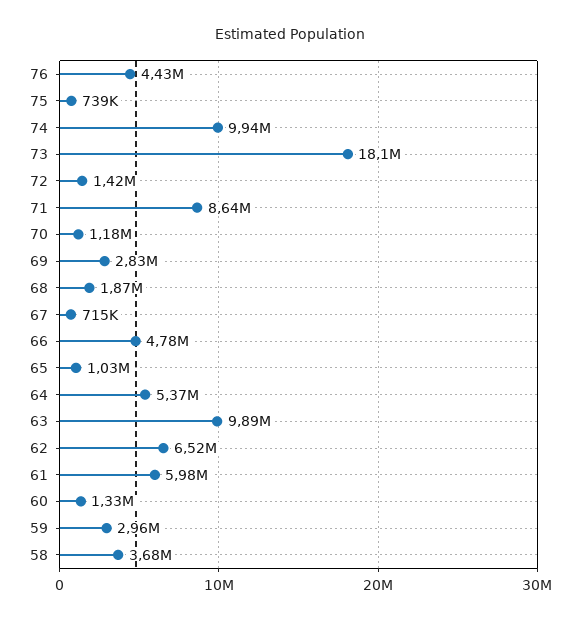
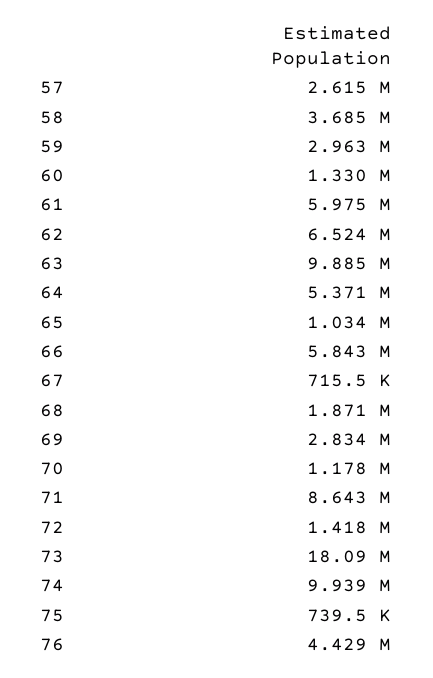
66: 4780000 -> 5843000
57: none -> 2615000

